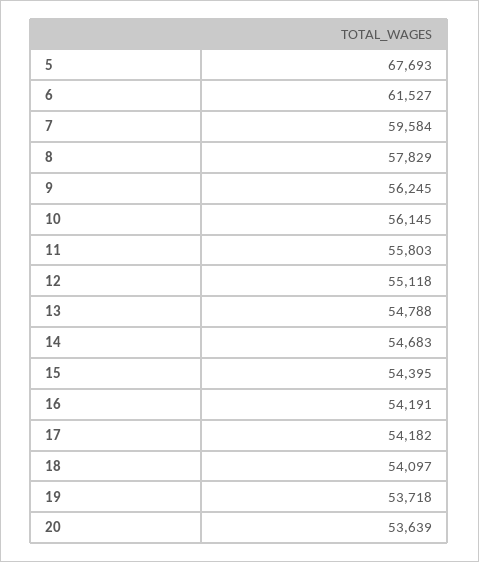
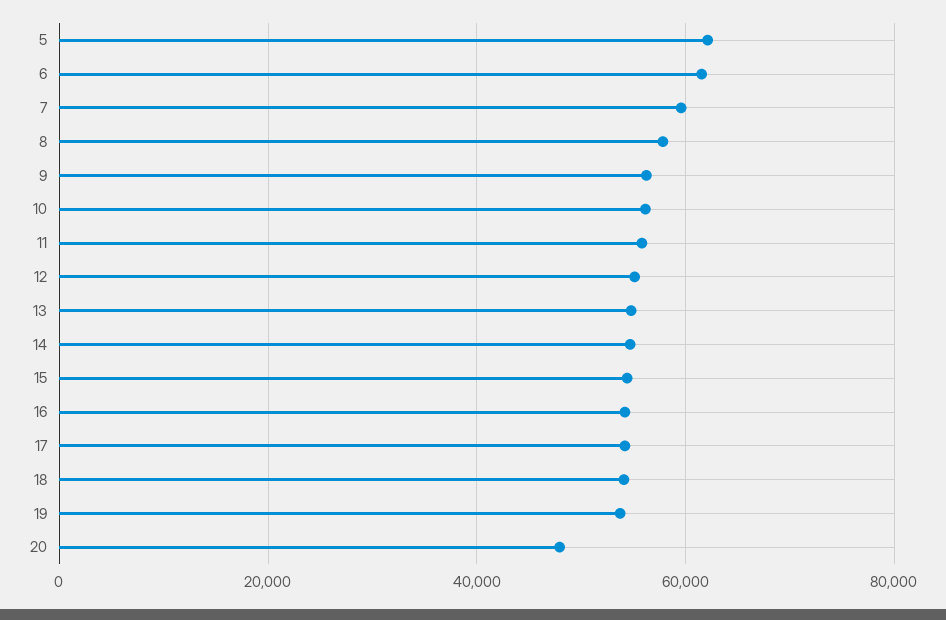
5: 67693 -> 62000
20: 53639 -> 48000

